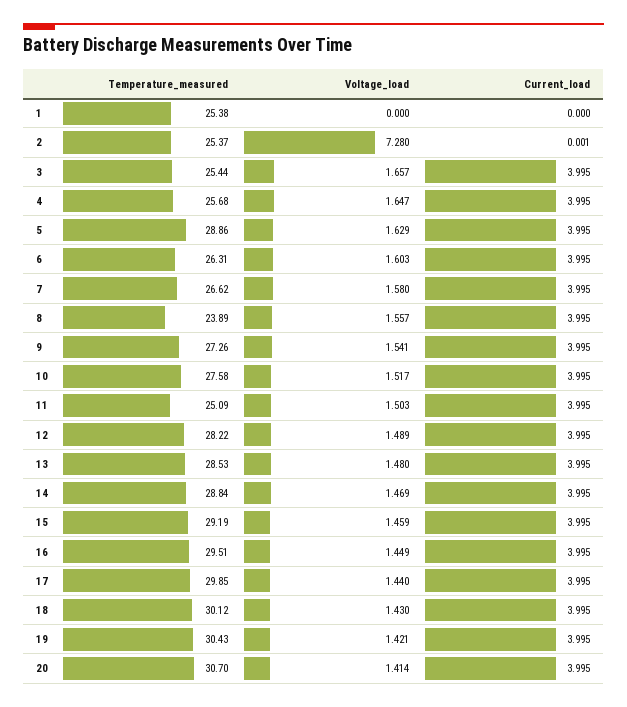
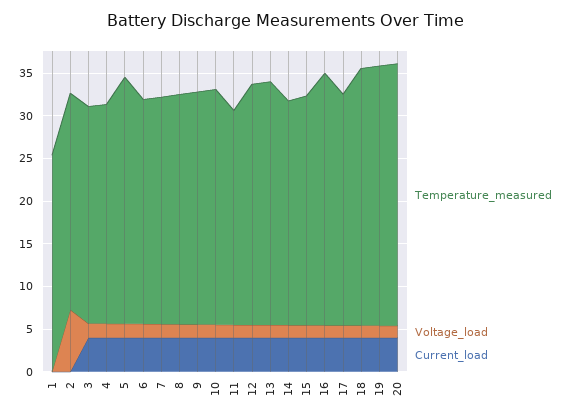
Temperature_measured, 8: 23.89 -> 27
Temperature_measured, 14: 28.84 -> 26
Temperature_measured, 15: 29.19 -> 27
Temperature_measured, 17: 29.85 -> 27

